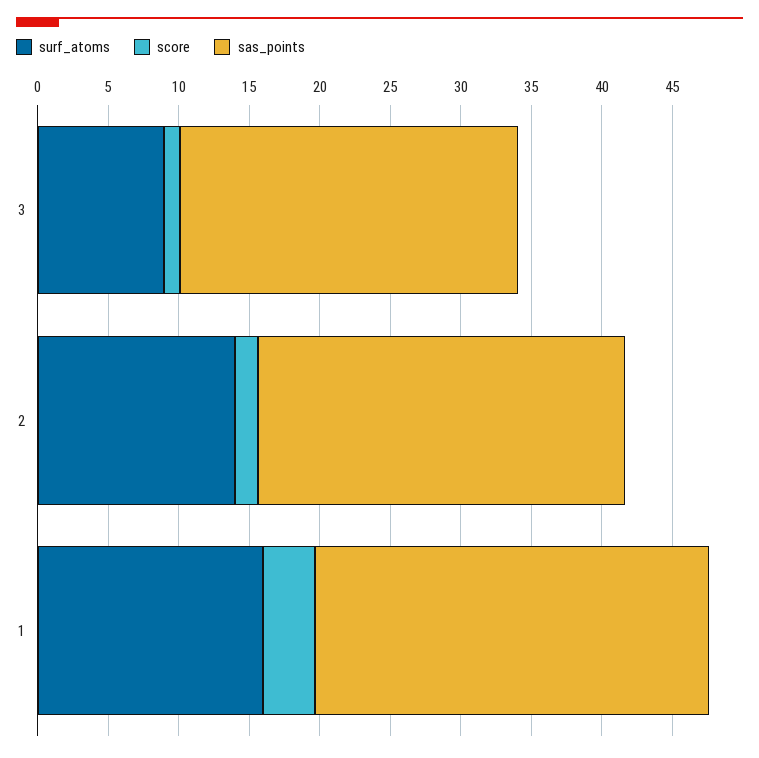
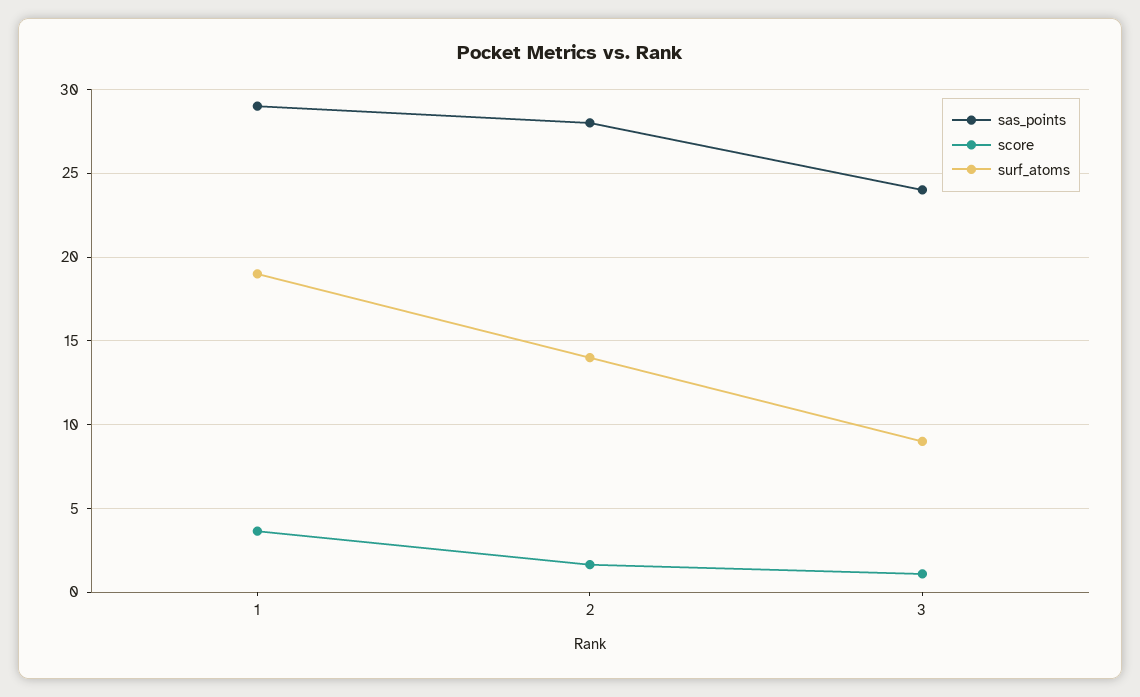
sas_points, 2: 26 -> 28
surf_atoms, 1: 16 -> 19
sas_points, 1: 28 -> 29

